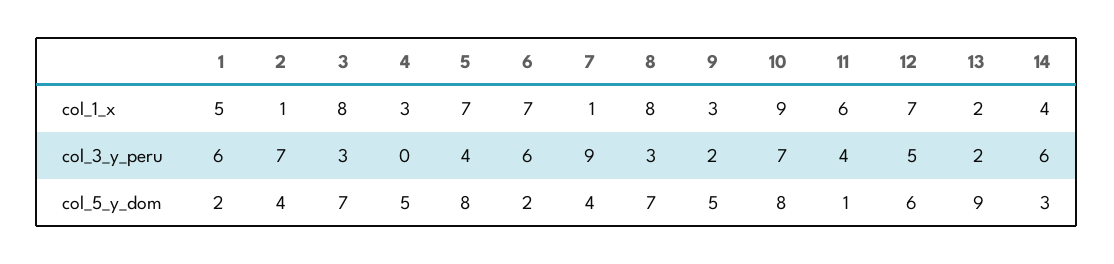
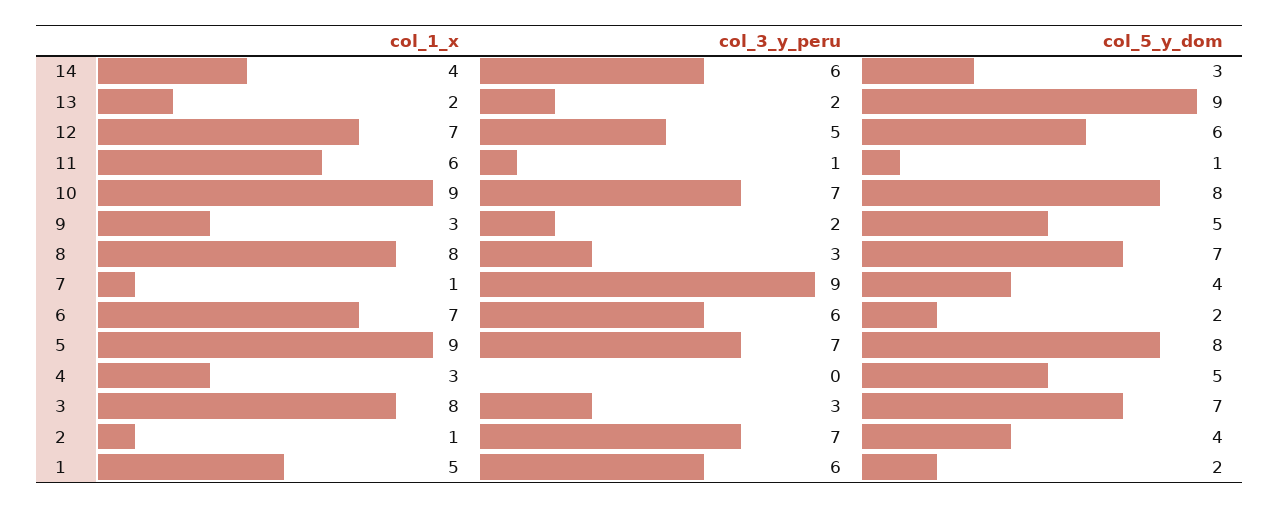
5, col_1_x: 7 -> 9
5, col_3_y_peru: 4 -> 7
11, col_3_y_peru: 4 -> 1

